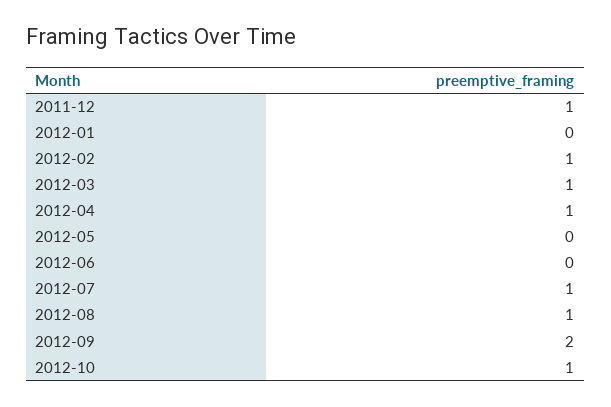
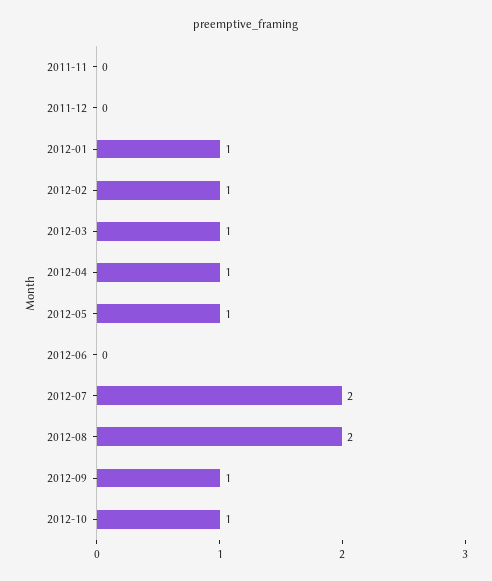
2011-12: 1 -> 0
2012-01: 0 -> 1
2012-05: 0 -> 1
2012-07: 1 -> 2
2012-08: 1 -> 2
2012-09: 2 -> 1
2011-11: none -> 0

